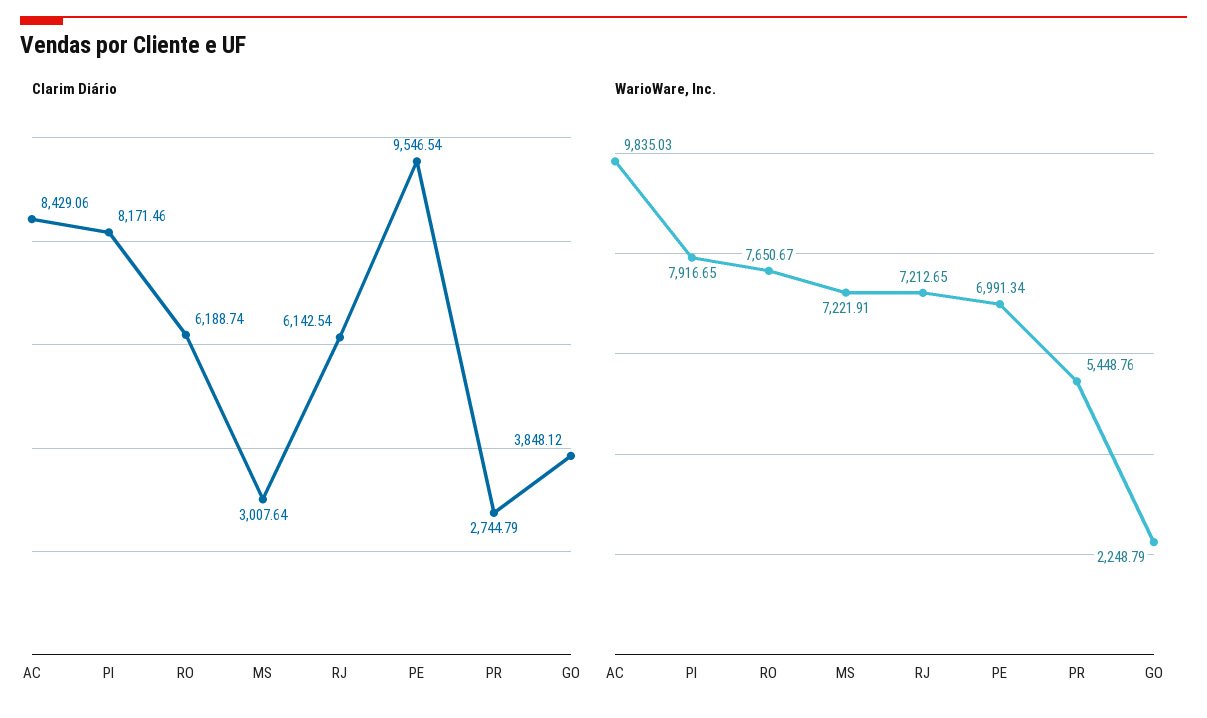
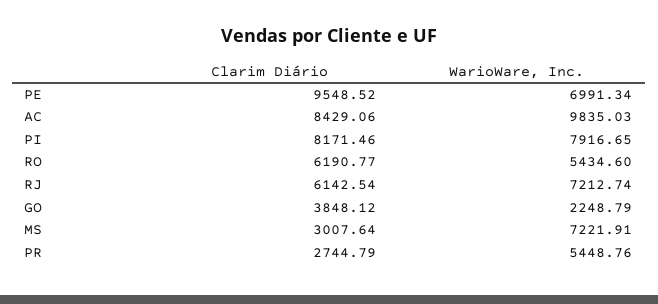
Clarim Diário, RO: 6188.74 -> 6190.77
Clarim Diário, PE: 9546.54 -> 9548.52
WarioWare, Inc., RO: 7650.67 -> 5434.6
WarioWare, Inc., RJ: 7212.65 -> 7212.74

